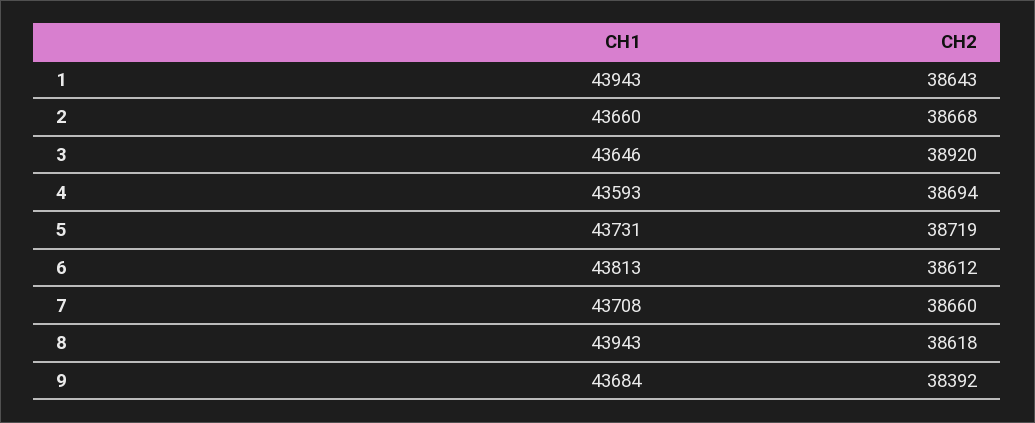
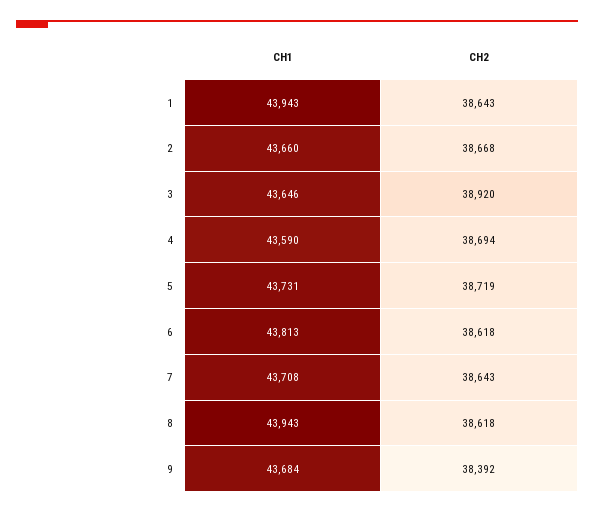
CH1, 4: 43593 -> 43590
CH2, 6: 38612 -> 38618
CH2, 7: 38660 -> 38643

